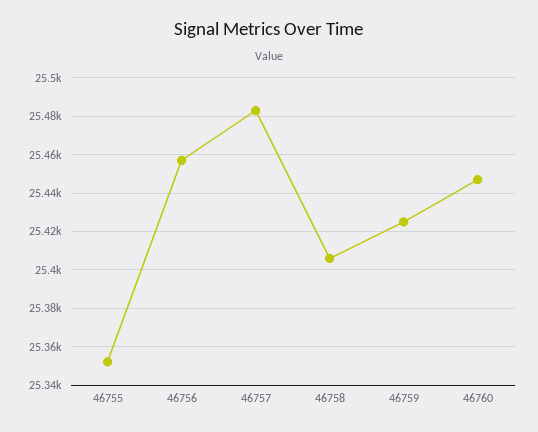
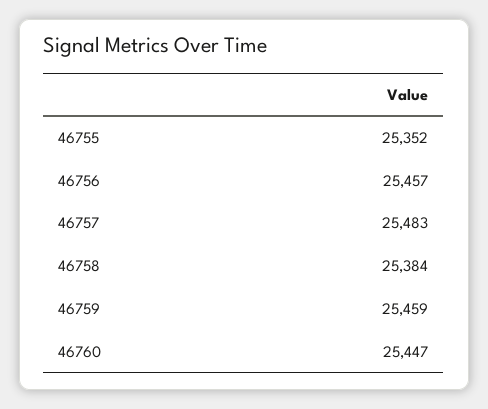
46758: 25405 -> 25384
46759: 25425 -> 25459

